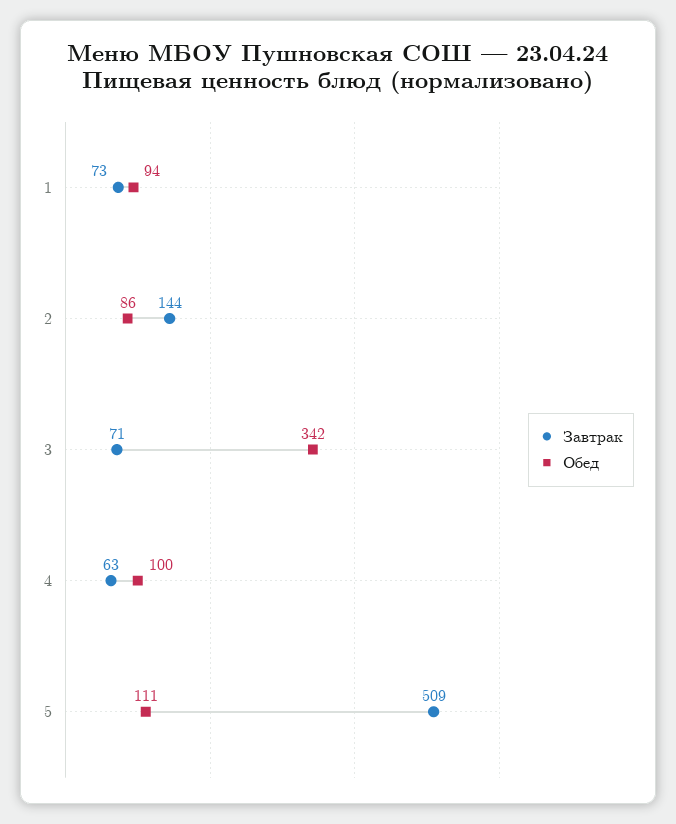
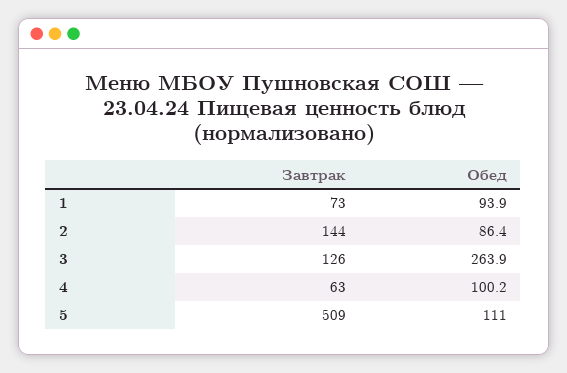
Завтрак, 3: 71 -> 126
Обед, 3: 342 -> 263.9

